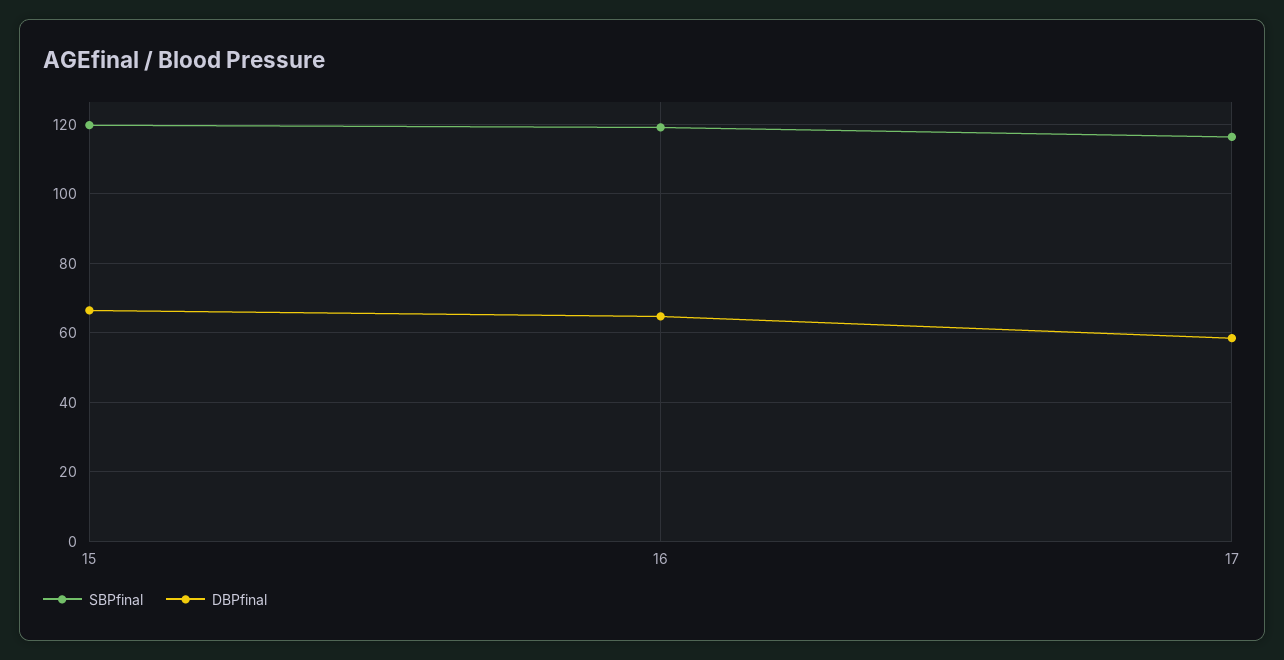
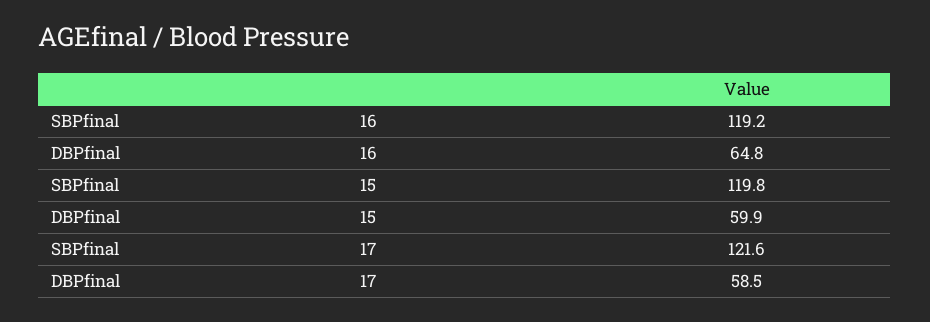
DBPfinal, 15: 66 -> 59.9
SBPfinal, 17: 116 -> 121.6

